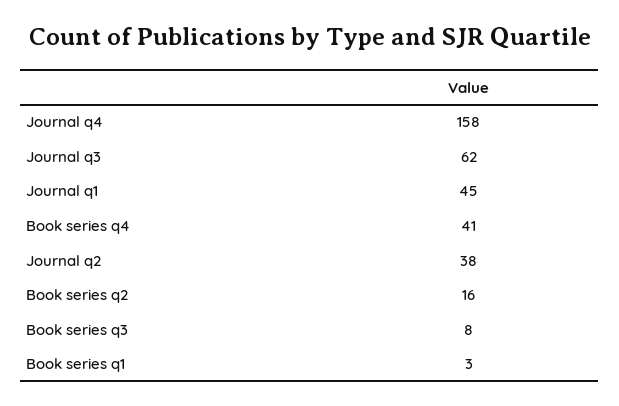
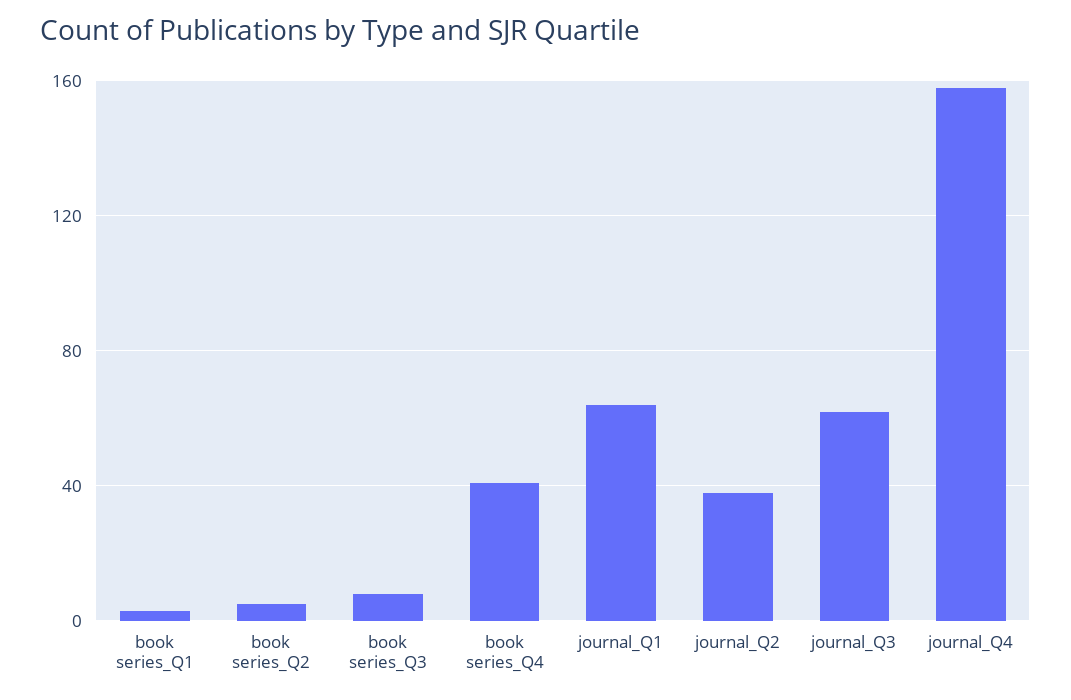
Journal q1: 45 -> 65
Book series q2: 16 -> 5

